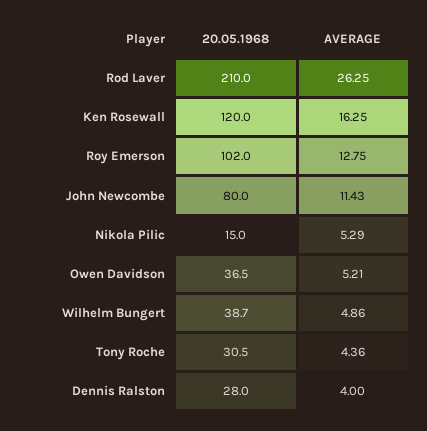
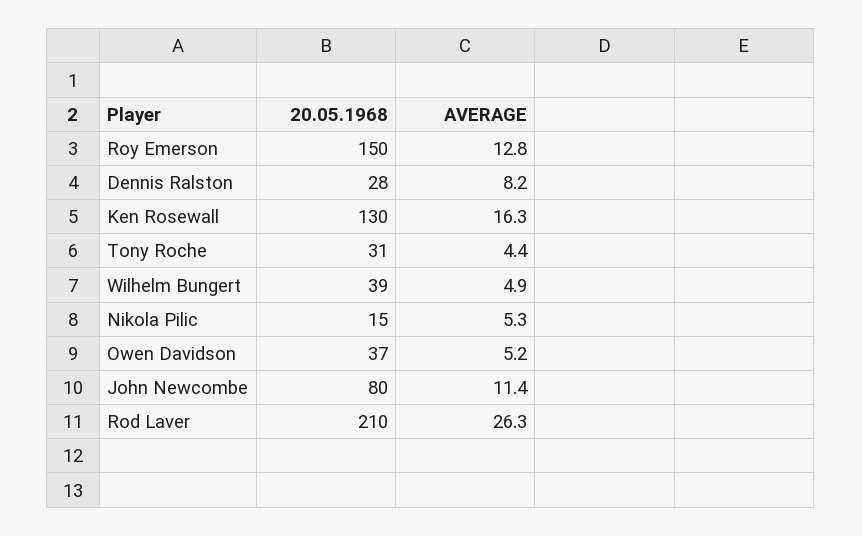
20.05.1968, Ken Rosewall: 120 -> 130
20.05.1968, Roy Emerson: 102 -> 150
AVERAGE, Dennis Ralston: 4 -> 8.2

